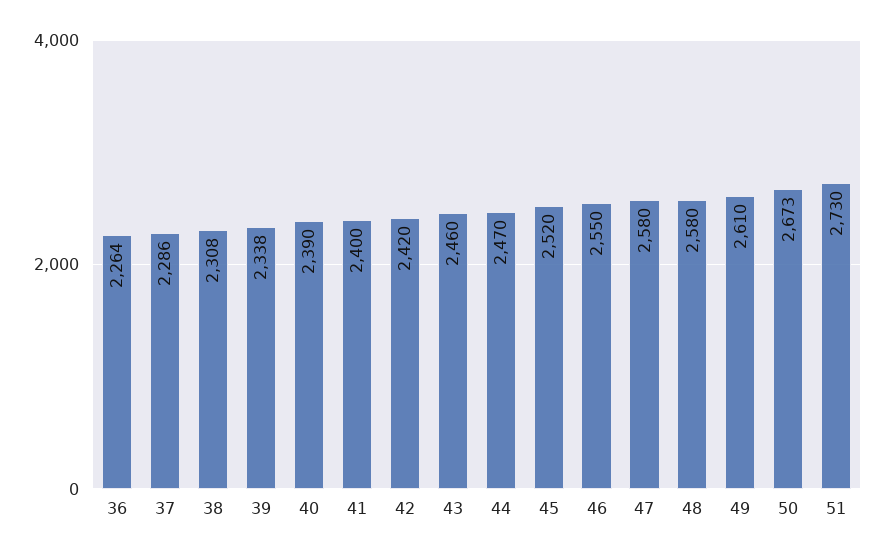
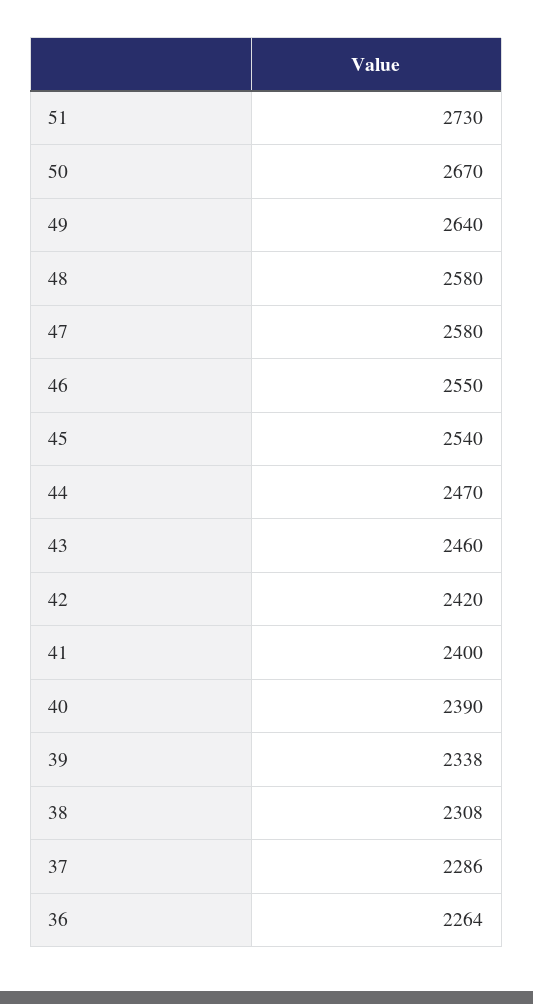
45: 2520 -> 2540
49: 2610 -> 2640
50: 2673 -> 2670

